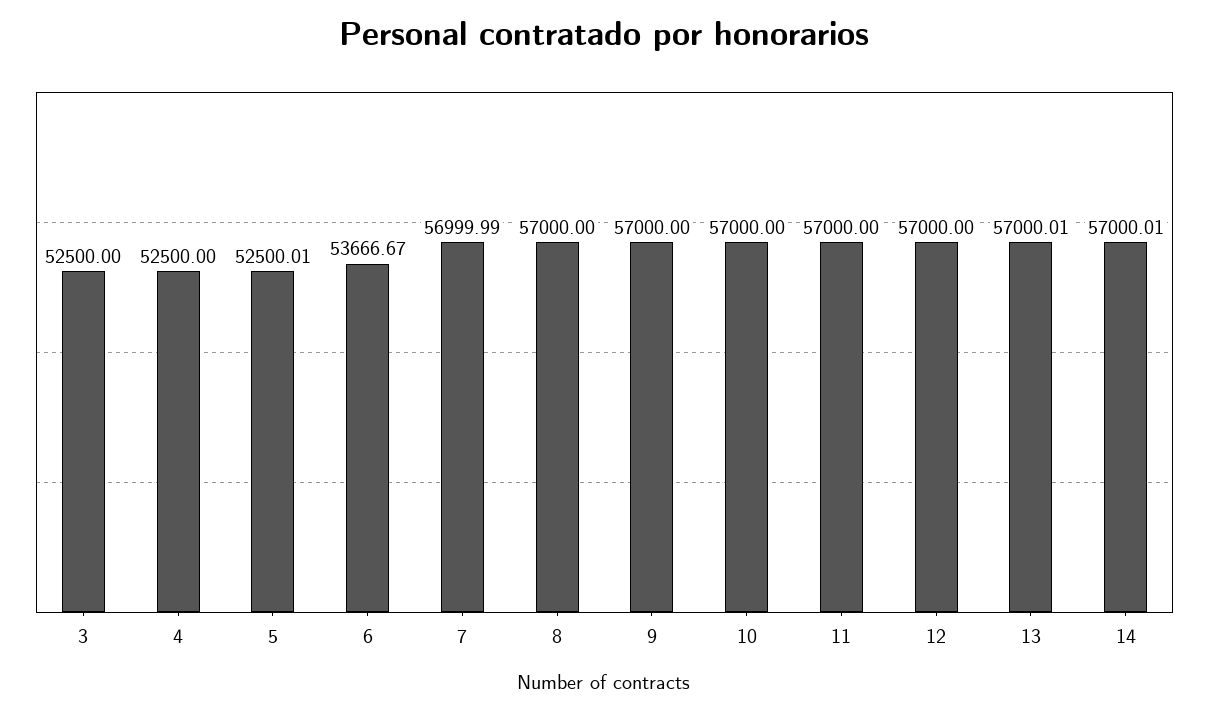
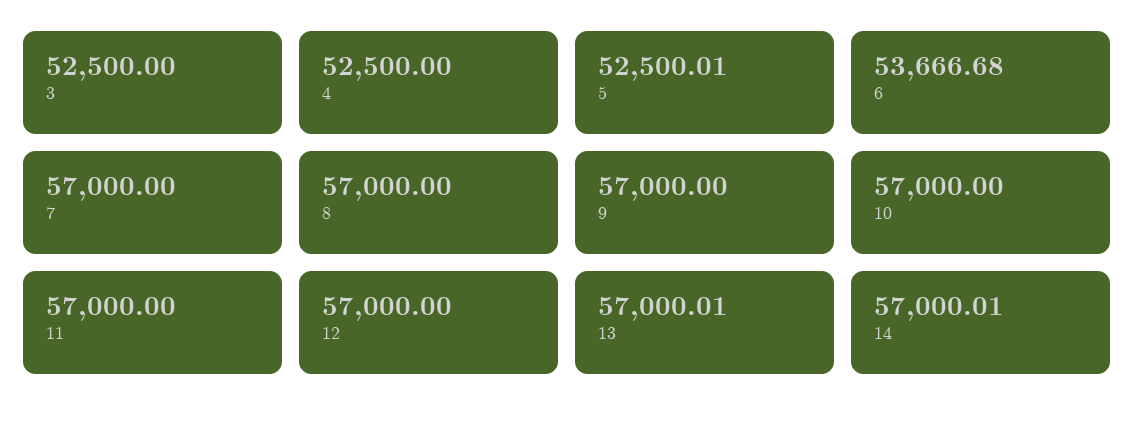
6: 53666.67 -> 53666.68
7: 56999.99 -> 57000

